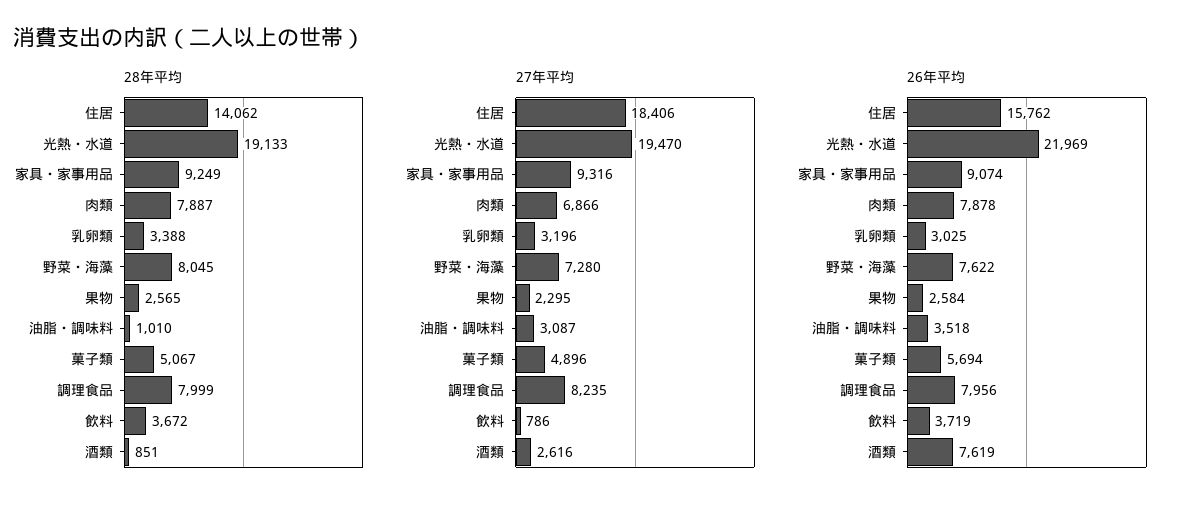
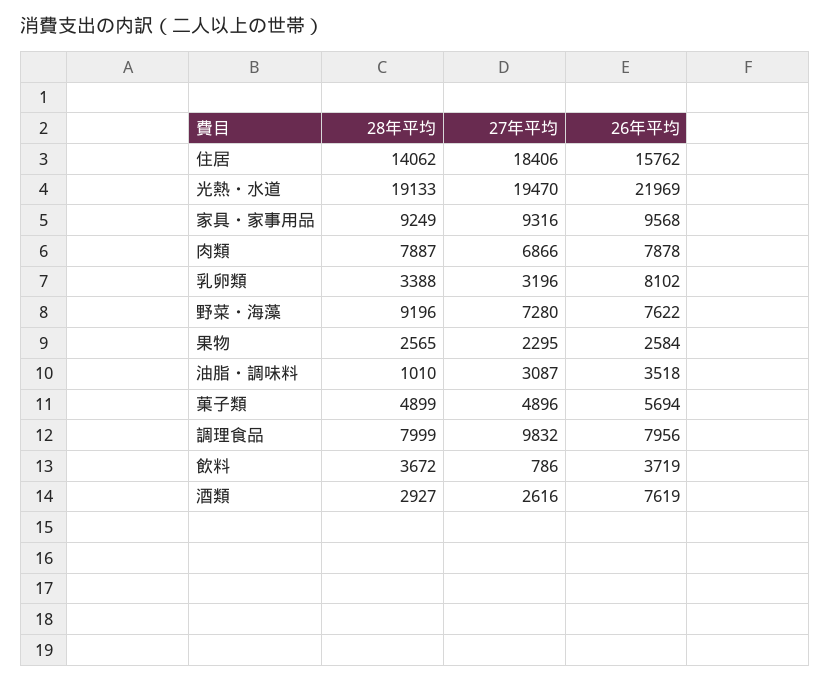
28年平均, 野菜・海藻: 8045 -> 9196
28年平均, 菓子類: 5067 -> 4899
28年平均, 酒類: 851 -> 2927
27年平均, 調理食品: 8235 -> 9832
26年平均, 家具・家事用品: 9074 -> 9568
26年平均, 乳卵類: 3025 -> 8102

